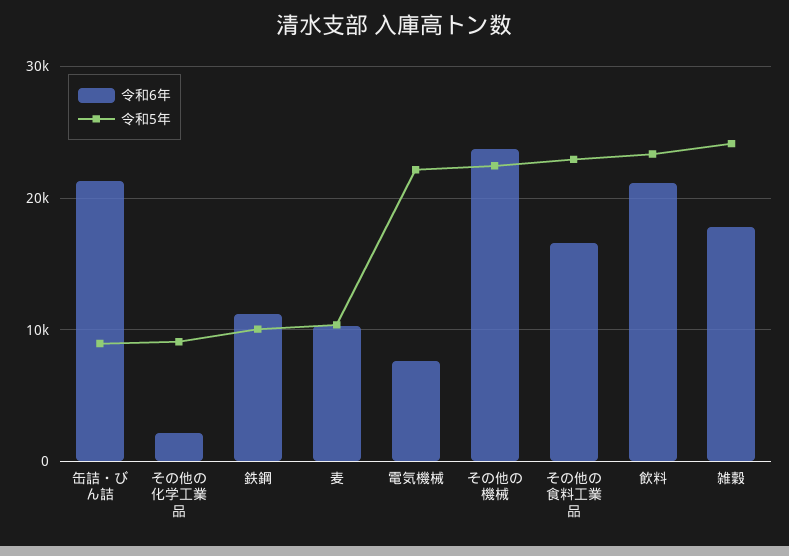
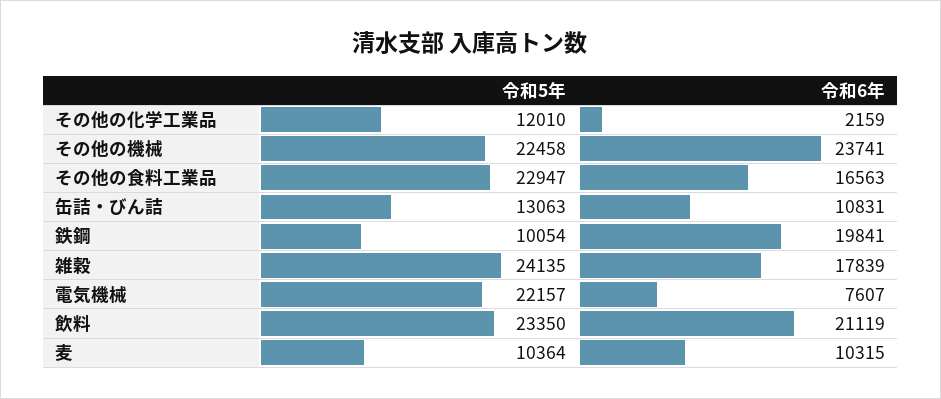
令和6年, 缶詰・びん詰: 21000 -> 10831
令和5年, 缶詰・びん詰: 9000 -> 13063
令和5年, その他の化学工業品: 9000 -> 12010
令和6年, 鉄鋼: 11000 -> 19841

